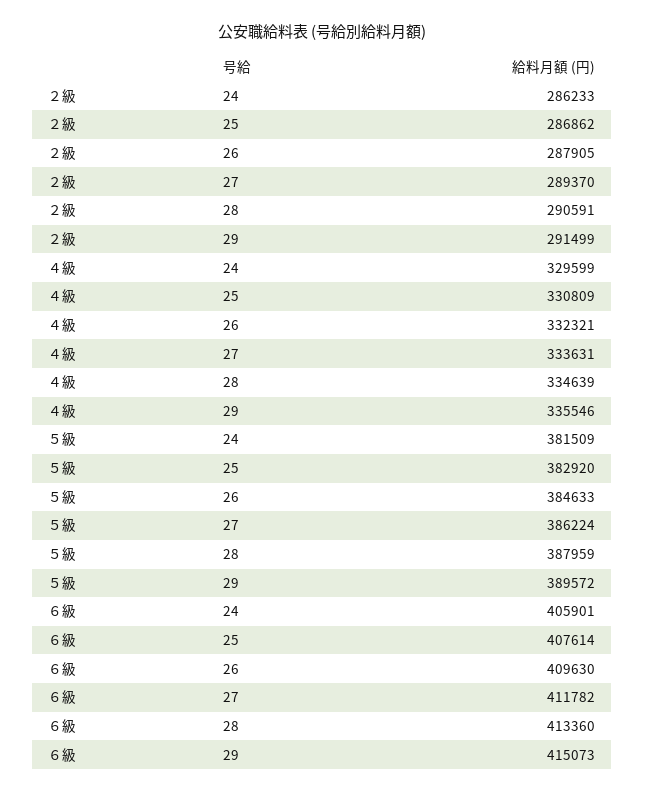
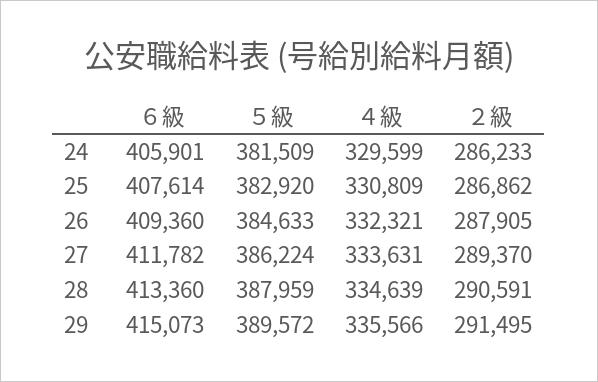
２級, 29: 291499 -> 291495
４級, 29: 335546 -> 335566
６級, 26: 409630 -> 409360

